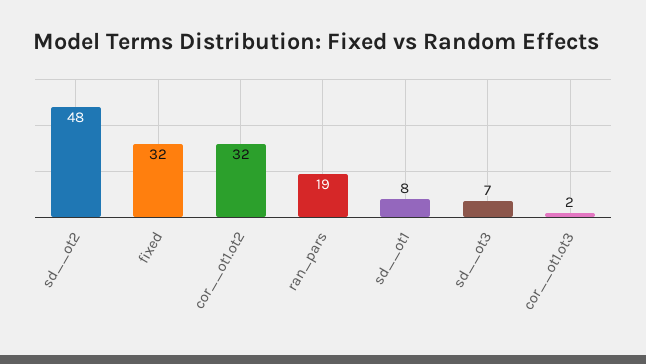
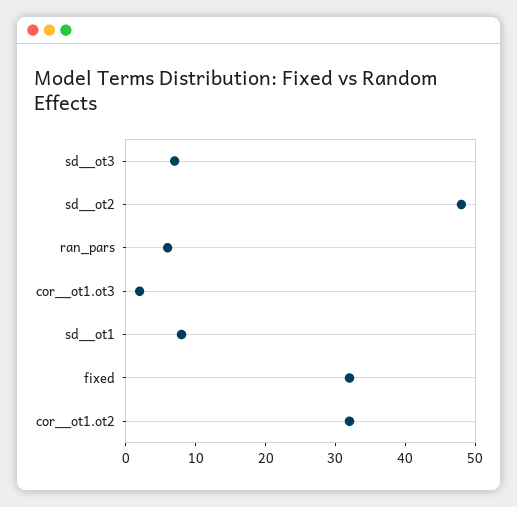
ran_pars: 19 -> 5

